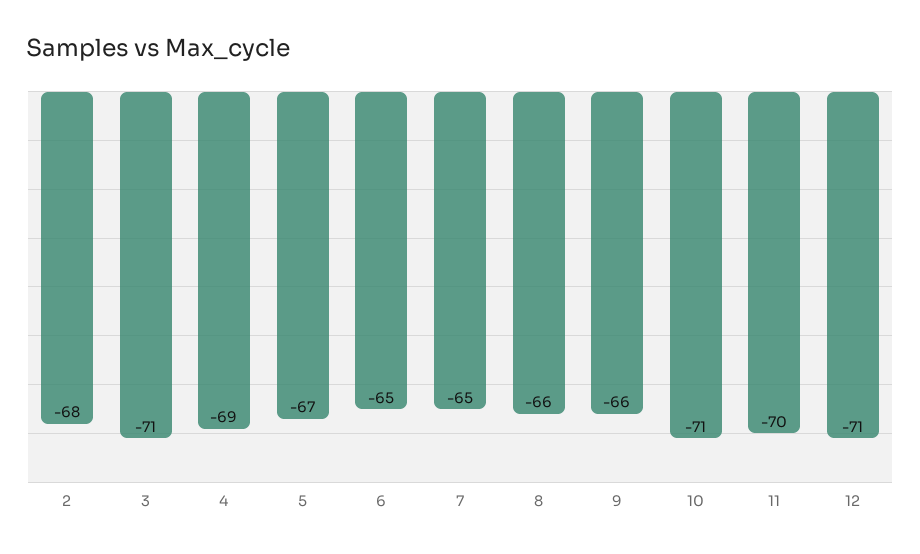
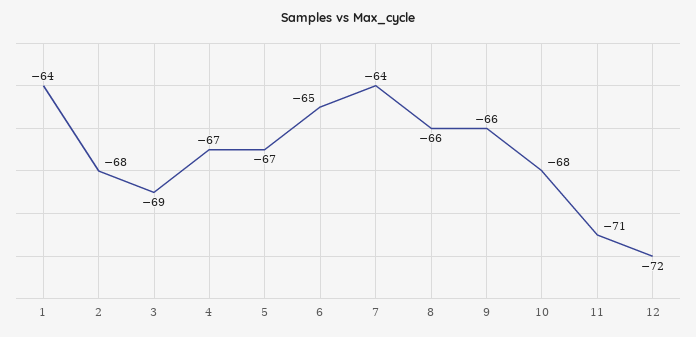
3: -71 -> -69
4: -69 -> -67
7: -65 -> -64
10: -71 -> -68
11: -70 -> -71
12: -71 -> -72
1: none -> -64

